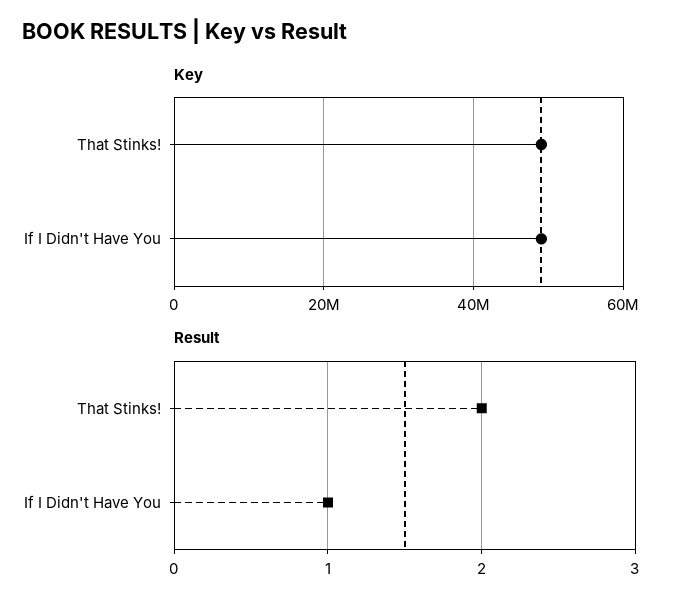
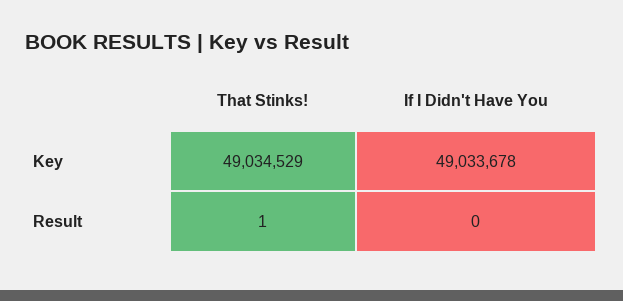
Result, That Stinks!: 2 -> 1
Result, If I Didn't Have You: 1 -> 0

